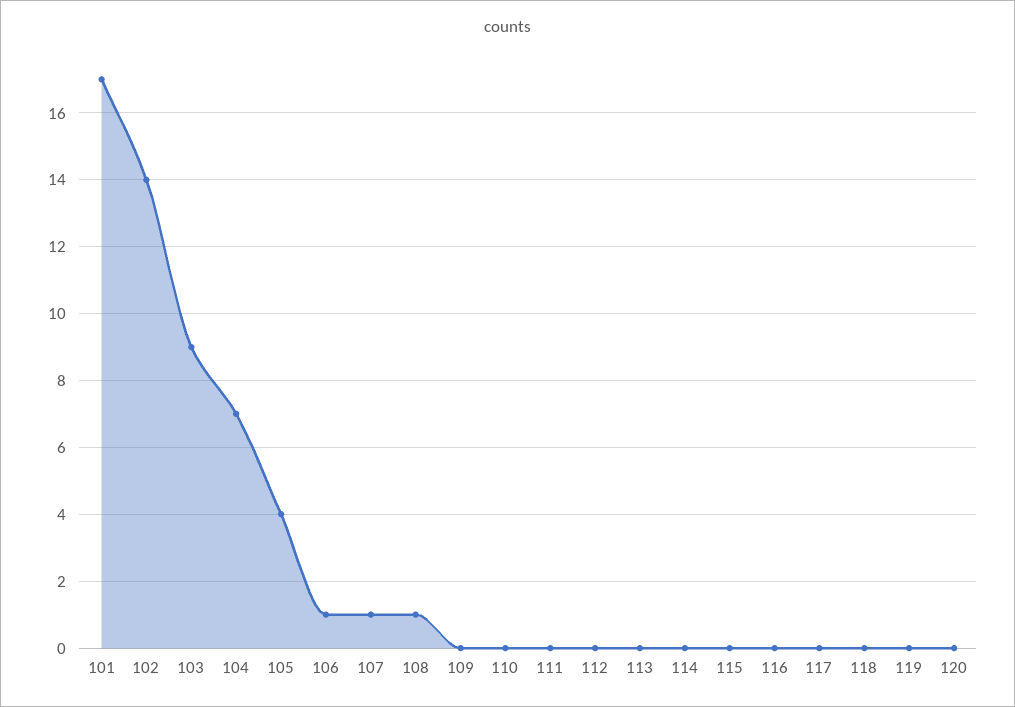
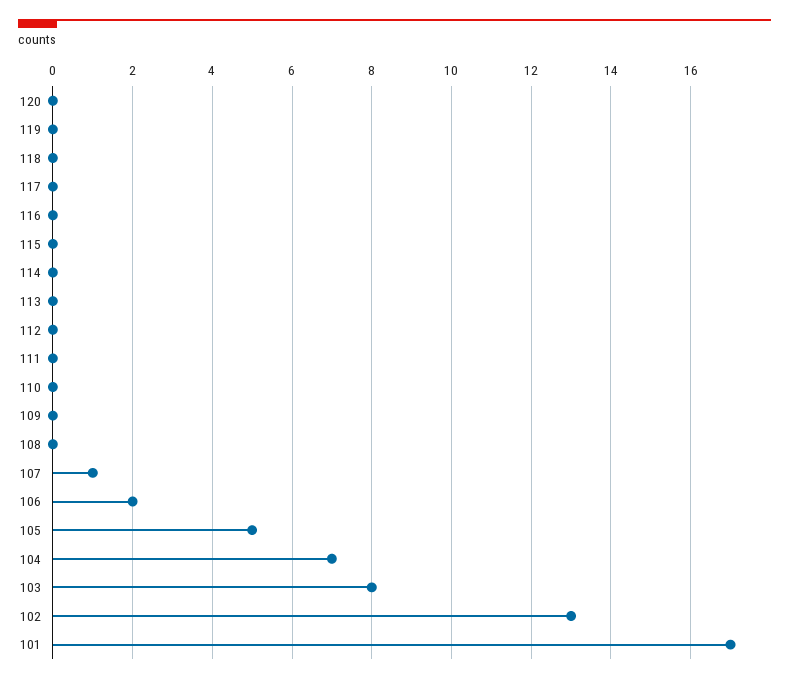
102: 14 -> 13
103: 9 -> 8
105: 4 -> 5
106: 1 -> 2
108: 1 -> 0

